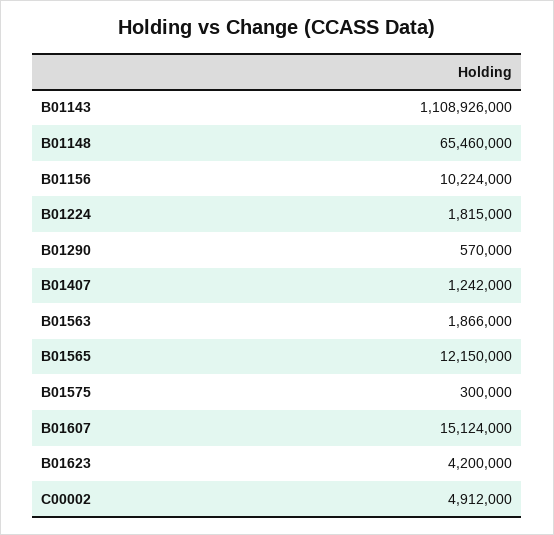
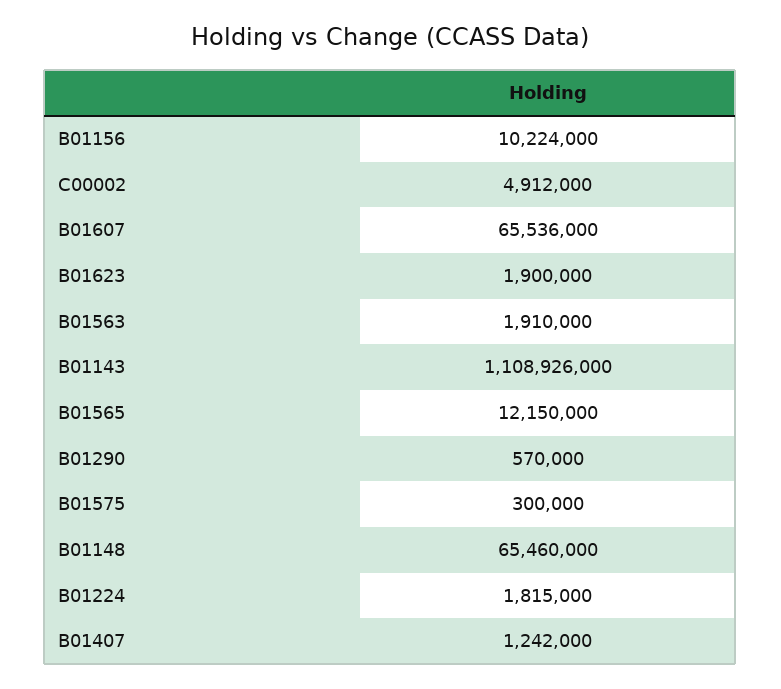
B01563: 1866000 -> 1910000
B01607: 15124000 -> 65536000
B01623: 4200000 -> 1900000

